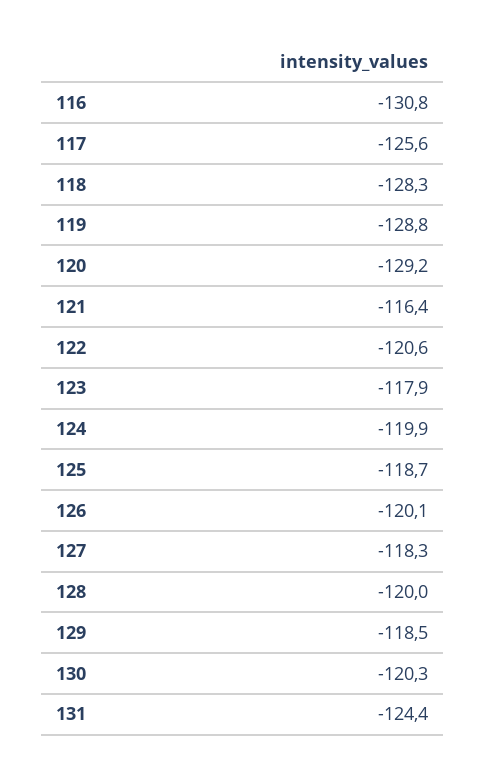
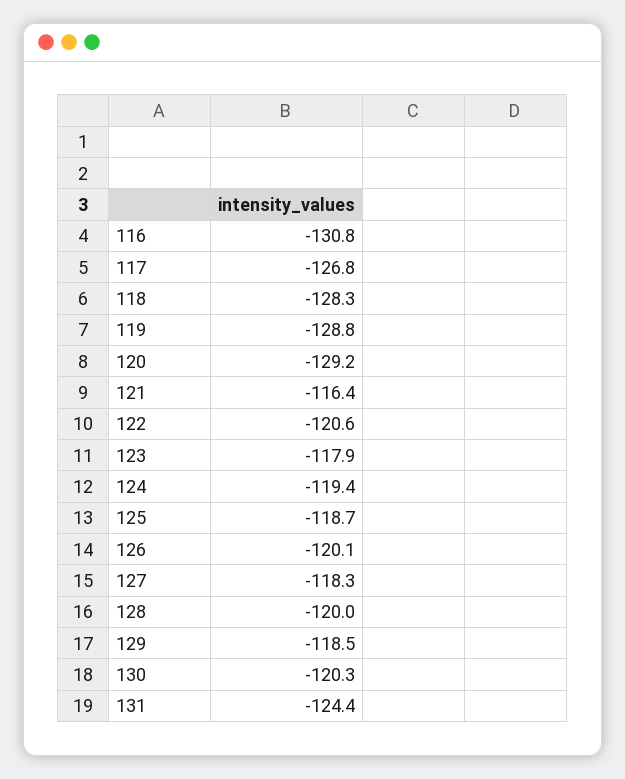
117: -125.6 -> -126.8
124: -119.9 -> -119.4

